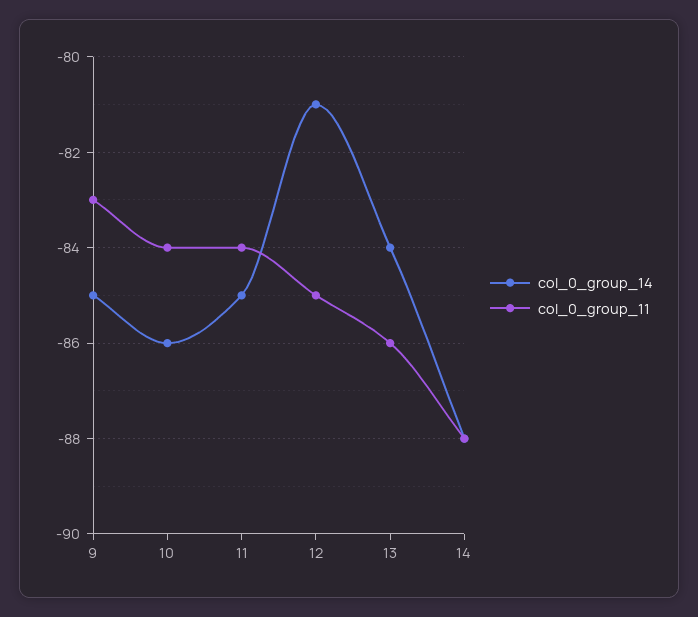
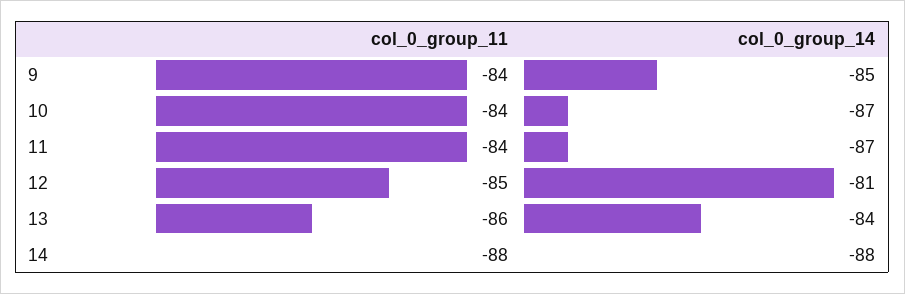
col_0_group_11, 9: -83 -> -84
col_0_group_14, 10: -86 -> -87
col_0_group_14, 11: -85 -> -87

